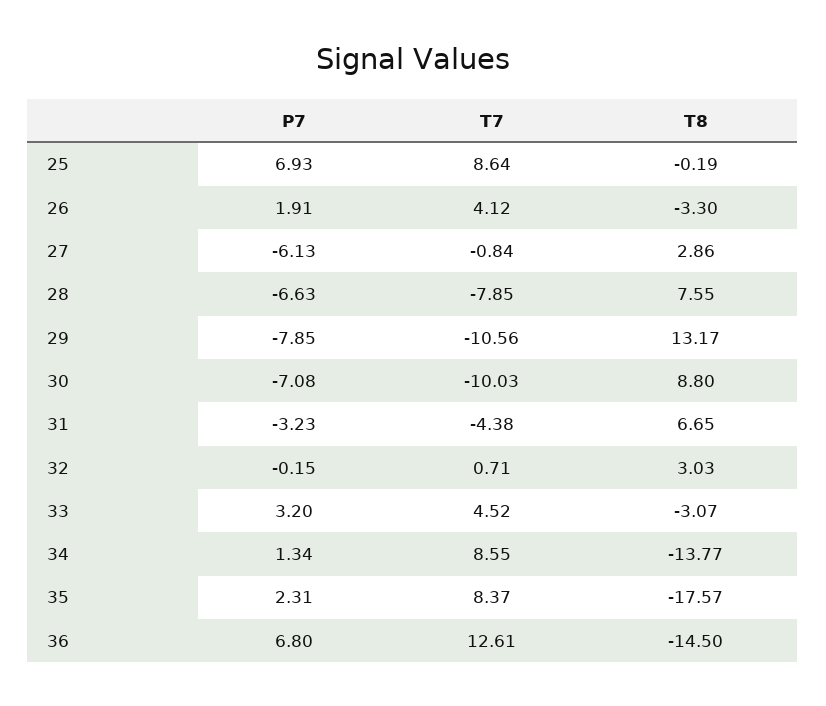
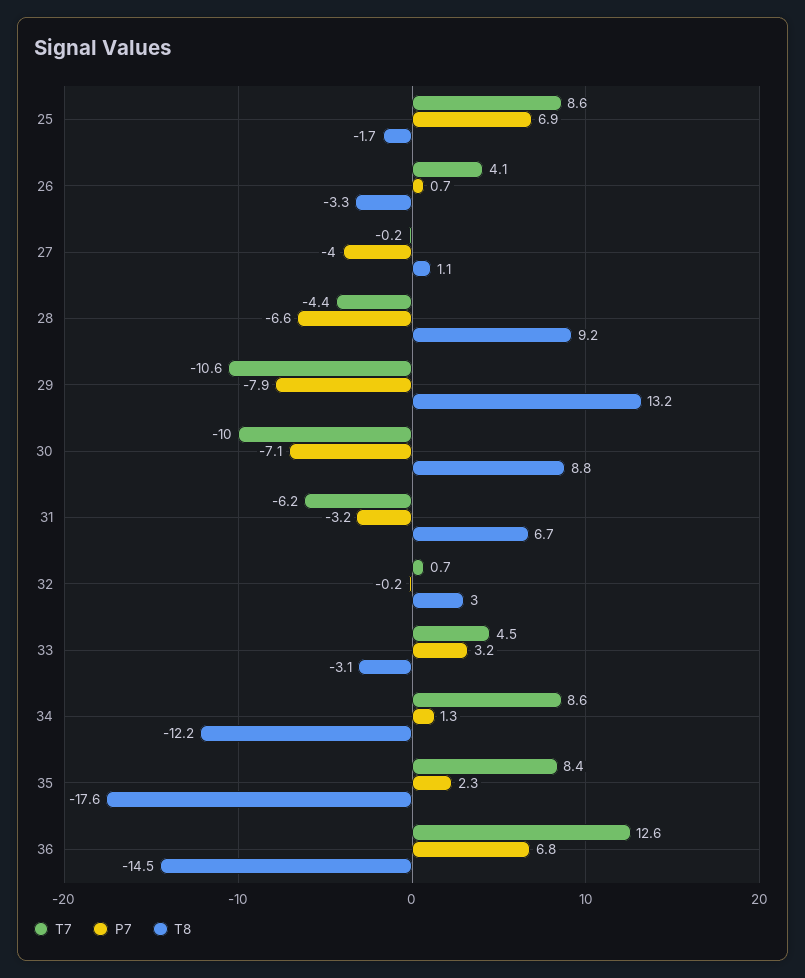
T8, 25: -0.19 -> -1.7
P7, 26: 1.91 -> 0.7
P7, 27: -6.13 -> -4
T7, 27: -0.84 -> -0.2
T8, 27: 2.86 -> 1.1
T7, 28: -7.85 -> -4.4
T8, 28: 7.55 -> 9.2
T7, 31: -4.38 -> -6.2
T8, 34: -13.77 -> -12.2

